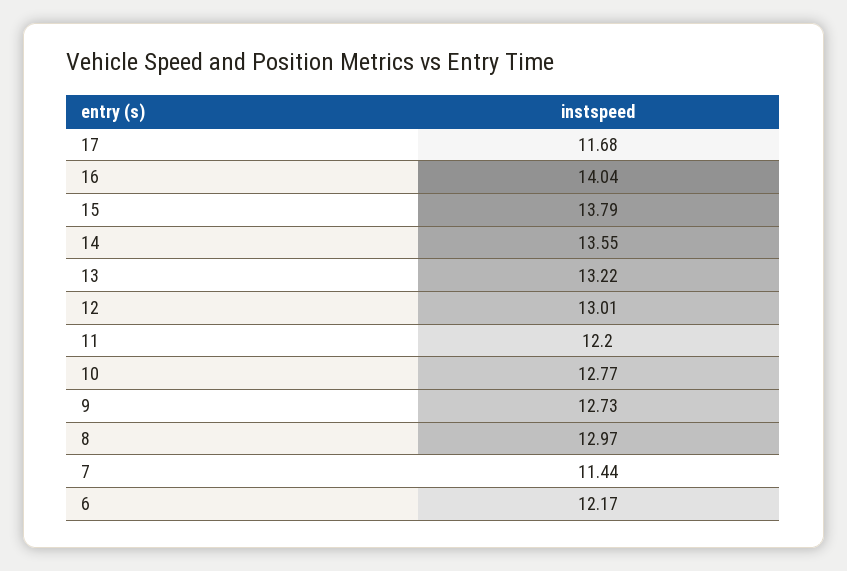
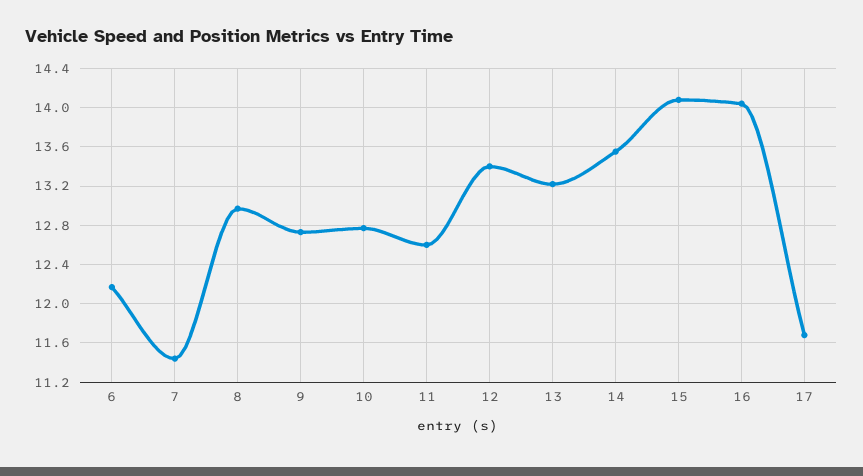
15: 13.79 -> 14.1
12: 13.01 -> 13.4
11: 12.2 -> 12.6

